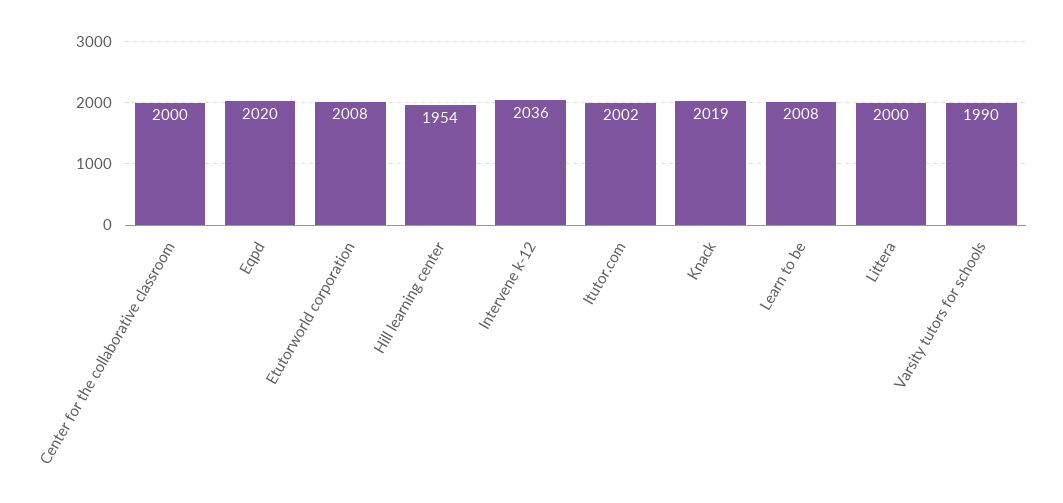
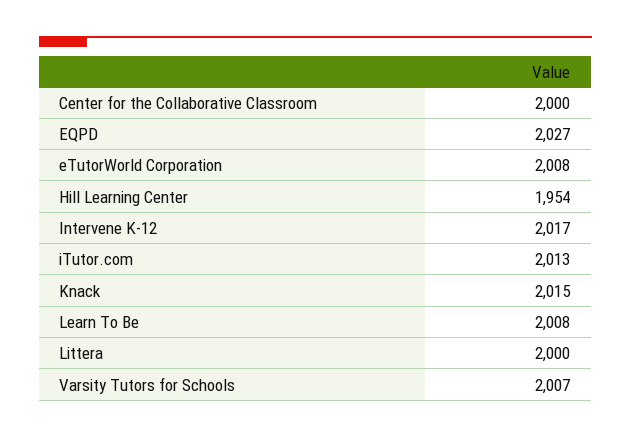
Eqpd: 2020 -> 2027
Intervene k-12: 2036 -> 2017
Itutor.com: 2002 -> 2013
Knack: 2019 -> 2015
Varsity tutors for schools: 1990 -> 2007

